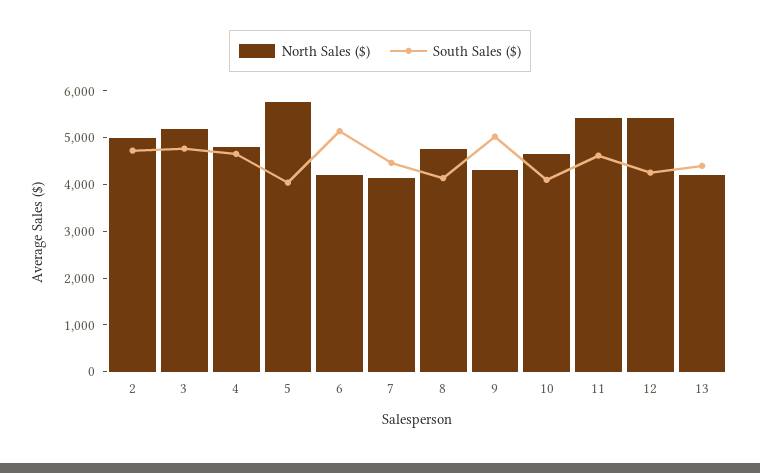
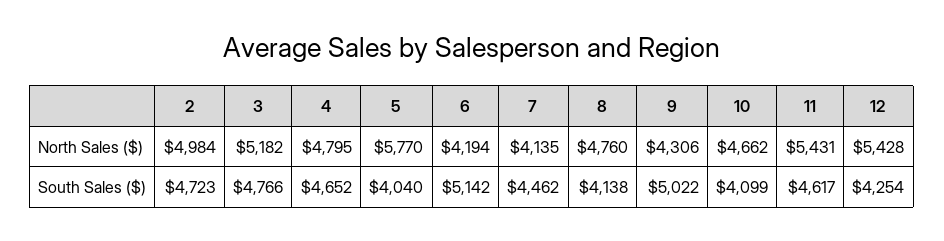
North Sales ($), 13: 4200 -> none
South Sales ($), 13: 4400 -> none

